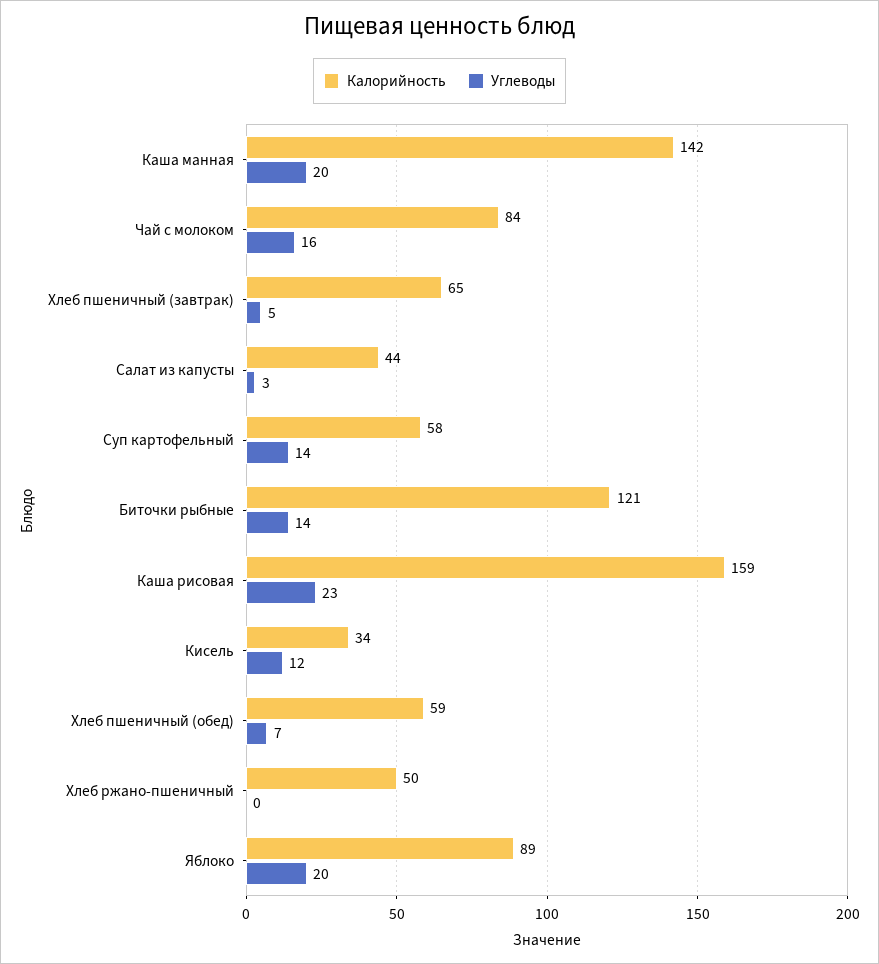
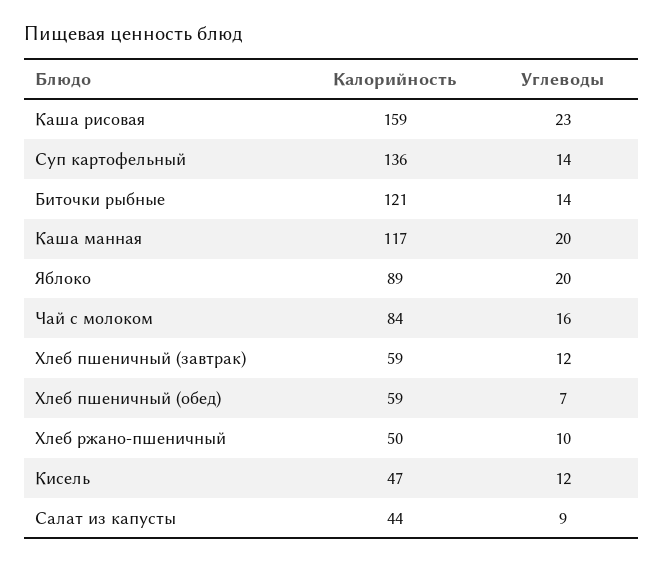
Калорийность, Каша манная: 142 -> 117
Калорийность, Хлеб пшеничный (завтрак): 65 -> 59
Углеводы, Хлеб пшеничный (завтрак): 5 -> 12
Углеводы, Салат из капусты: 3 -> 9
Калорийность, Суп картофельный: 58 -> 136
Калорийность, Кисель: 34 -> 47
Углеводы, Хлеб ржано-пшеничный: 0 -> 10

